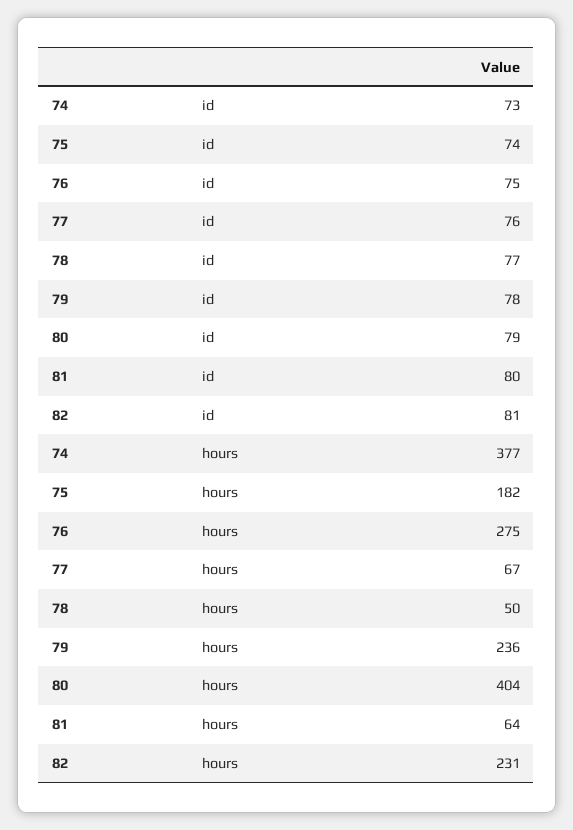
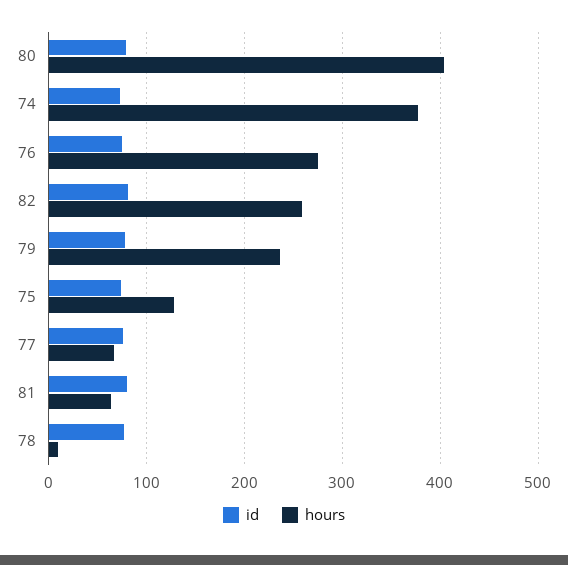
hours, 75: 182 -> 130
hours, 78: 50 -> 10
hours, 82: 231 -> 260

